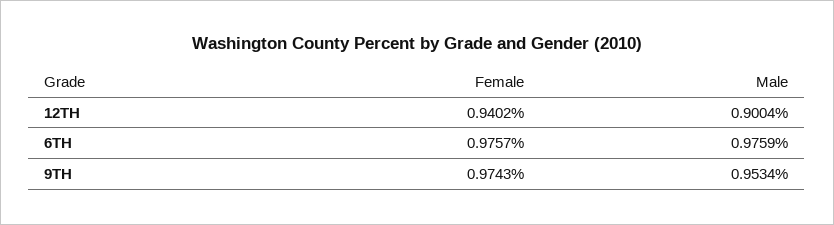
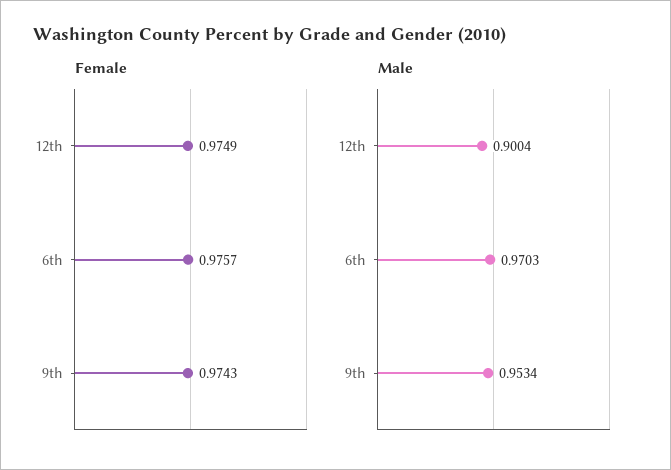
Female, 12TH: 0.9402 -> 0.9749
Male, 6TH: 0.9759 -> 0.9703

